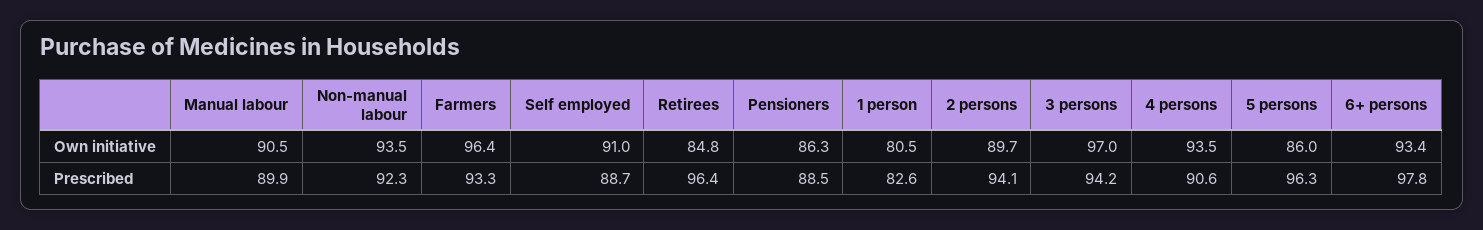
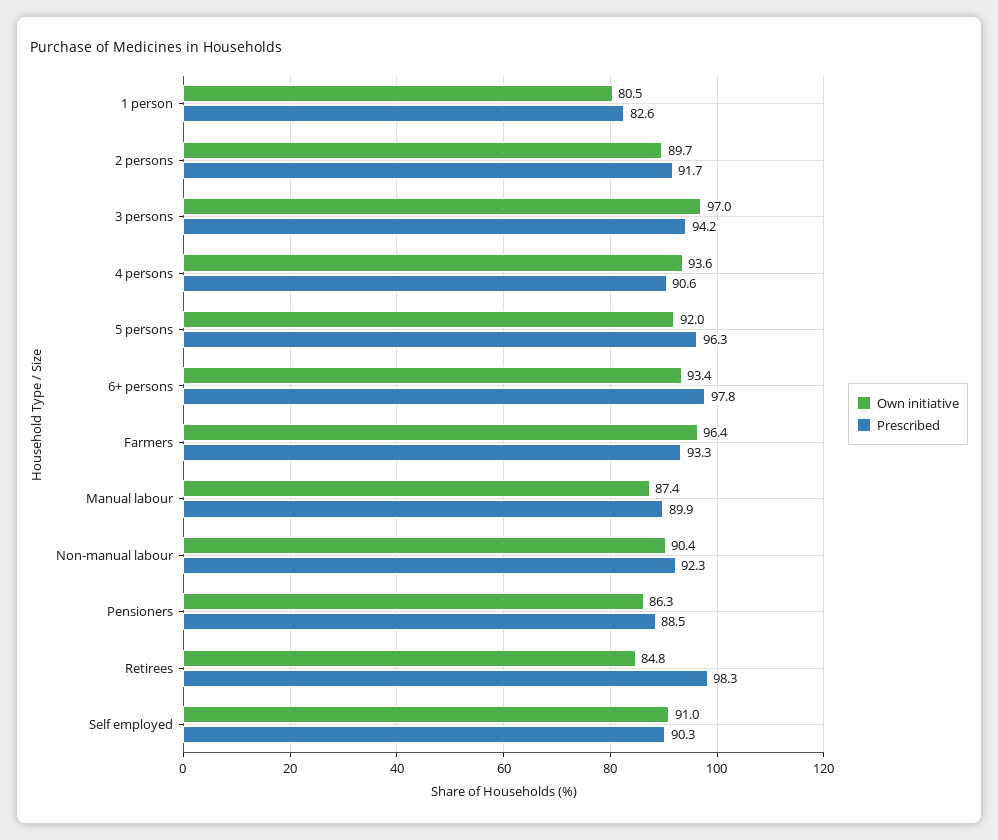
Own initiative, Manual labour: 90.5 -> 87.4
Own initiative, Non-manual labour: 93.5 -> 90.4
Own initiative, 4 persons: 93.5 -> 93.6
Own initiative, 5 persons: 86 -> 92
Prescribed, Self employed: 88.7 -> 90.3
Prescribed, Retirees: 96.4 -> 98.3
Prescribed, 2 persons: 94.1 -> 91.7

